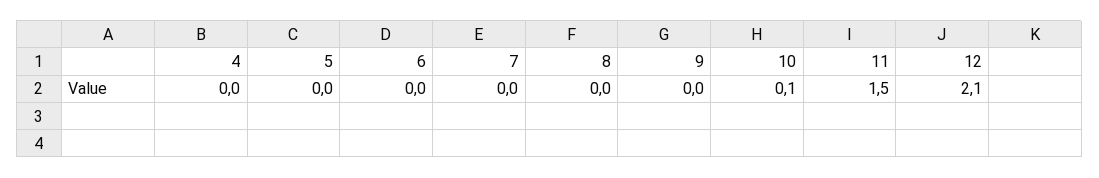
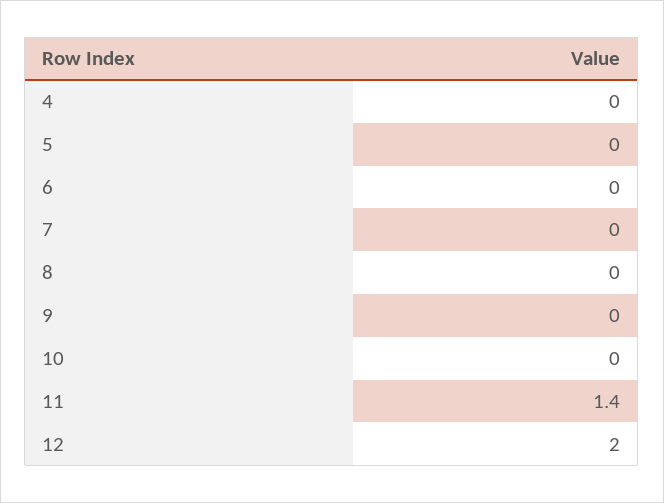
10: 0.1 -> 0
11: 1.5 -> 1.4
12: 2.1 -> 2

